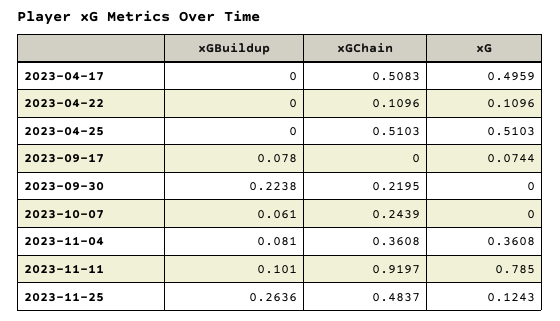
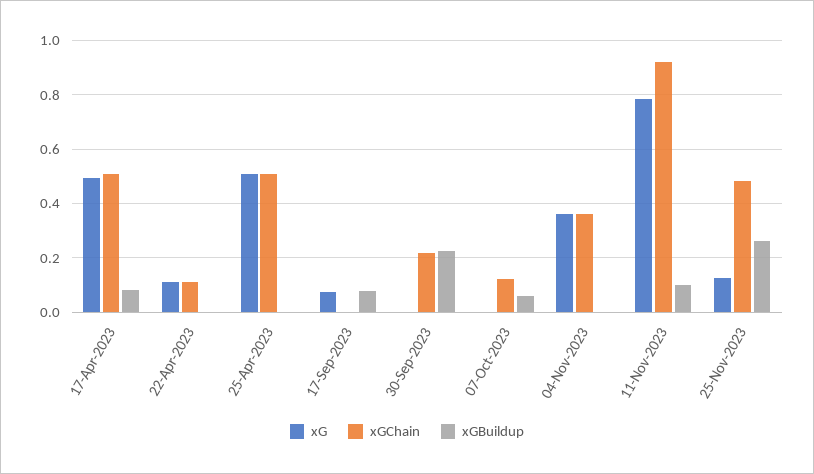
xGBuildup, 2023-04-17: 0 -> 0.075
xGChain, 2023-10-07: 0.2439 -> 0.125
xGBuildup, 2023-11-04: 0.081 -> 0

